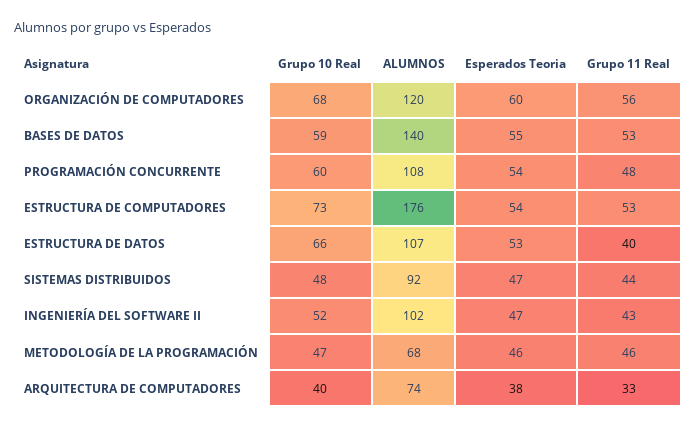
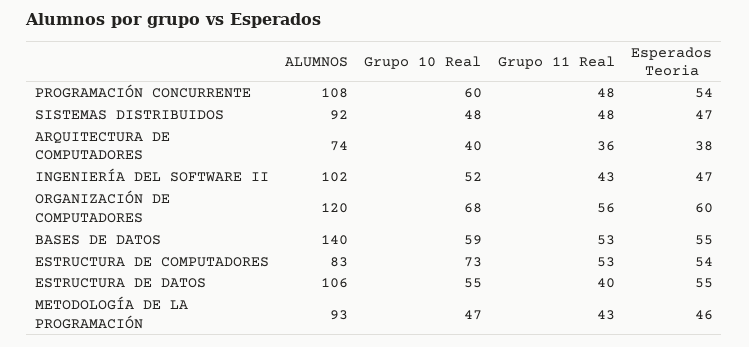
ALUMNOS, ESTRUCTURA DE COMPUTADORES: 176 -> 83
Grupo 10 Real, ESTRUCTURA DE DATOS: 66 -> 55
ALUMNOS, ESTRUCTURA DE DATOS: 107 -> 106
Esperados Teoria, ESTRUCTURA DE DATOS: 53 -> 55
Grupo 11 Real, SISTEMAS DISTRIBUIDOS: 44 -> 48
ALUMNOS, METODOLOGÍA DE LA PROGRAMACIÓN: 68 -> 93
Grupo 11 Real, METODOLOGÍA DE LA PROGRAMACIÓN: 46 -> 43
Grupo 11 Real, ARQUITECTURA DE COMPUTADORES: 33 -> 36

